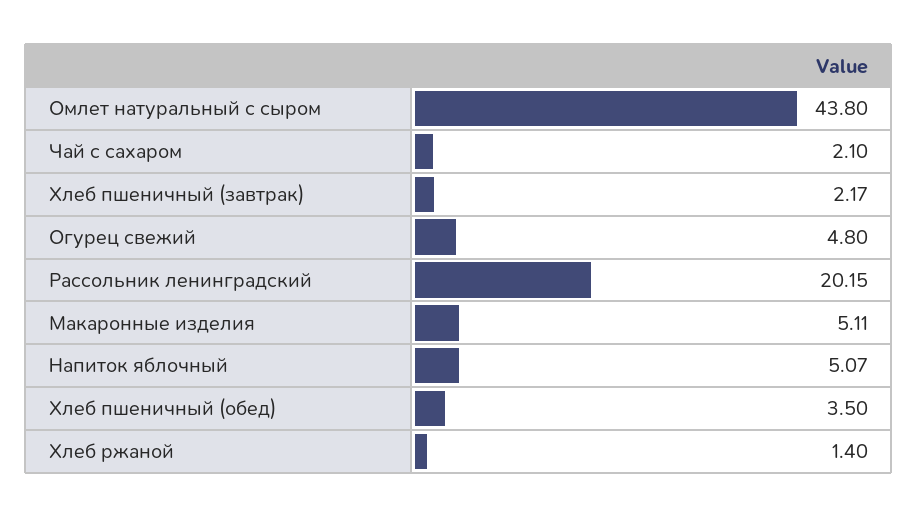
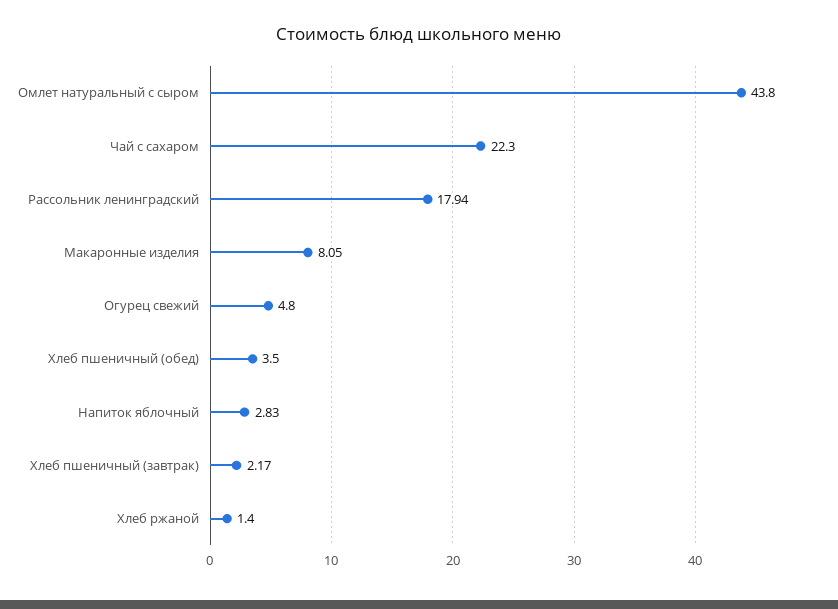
Чай с сахаром: 2.1 -> 22.3
Рассольник ленинградский: 20.15 -> 17.94
Макаронные изделия: 5.11 -> 8.05
Напиток яблочный: 5.07 -> 2.83

